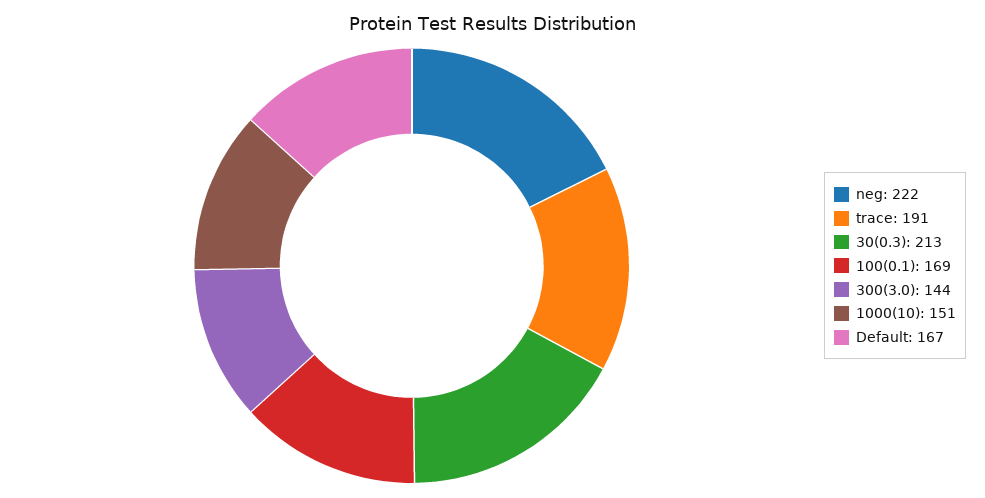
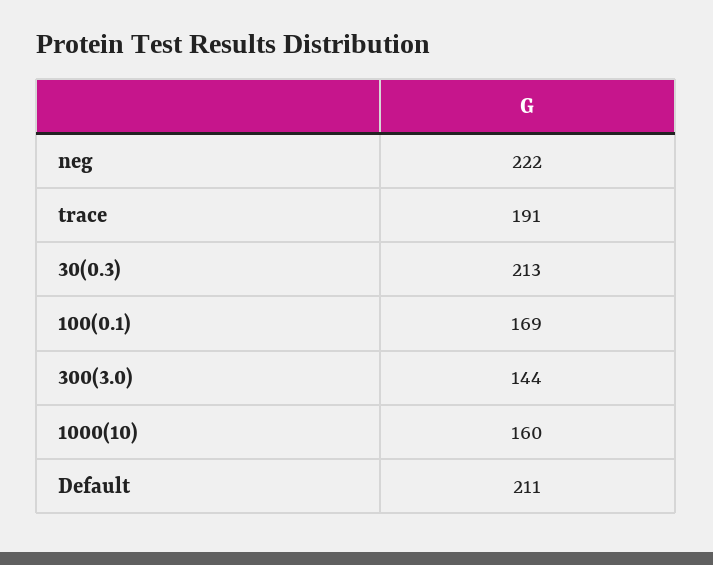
1000(10): 151 -> 160
Default: 167 -> 211

